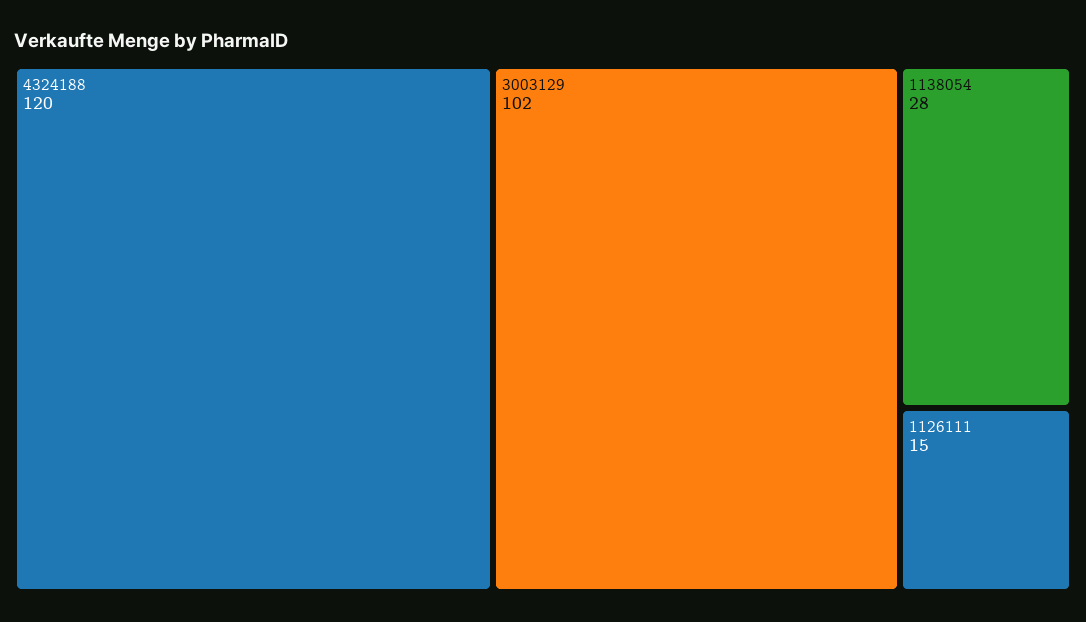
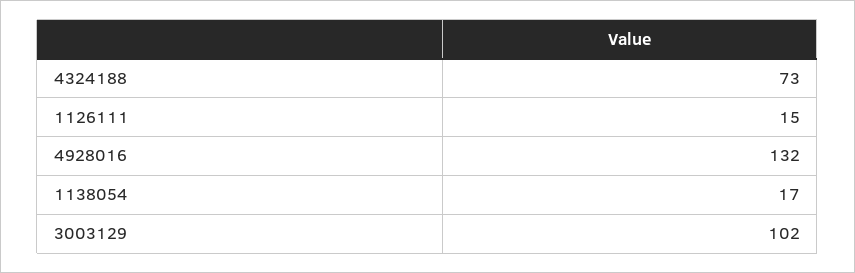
4324188: 120 -> 73
1138054: 28 -> 17
4928016: none -> 132

